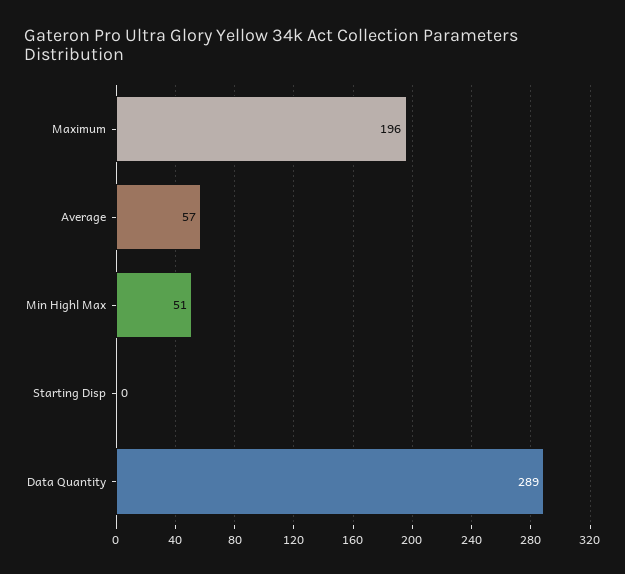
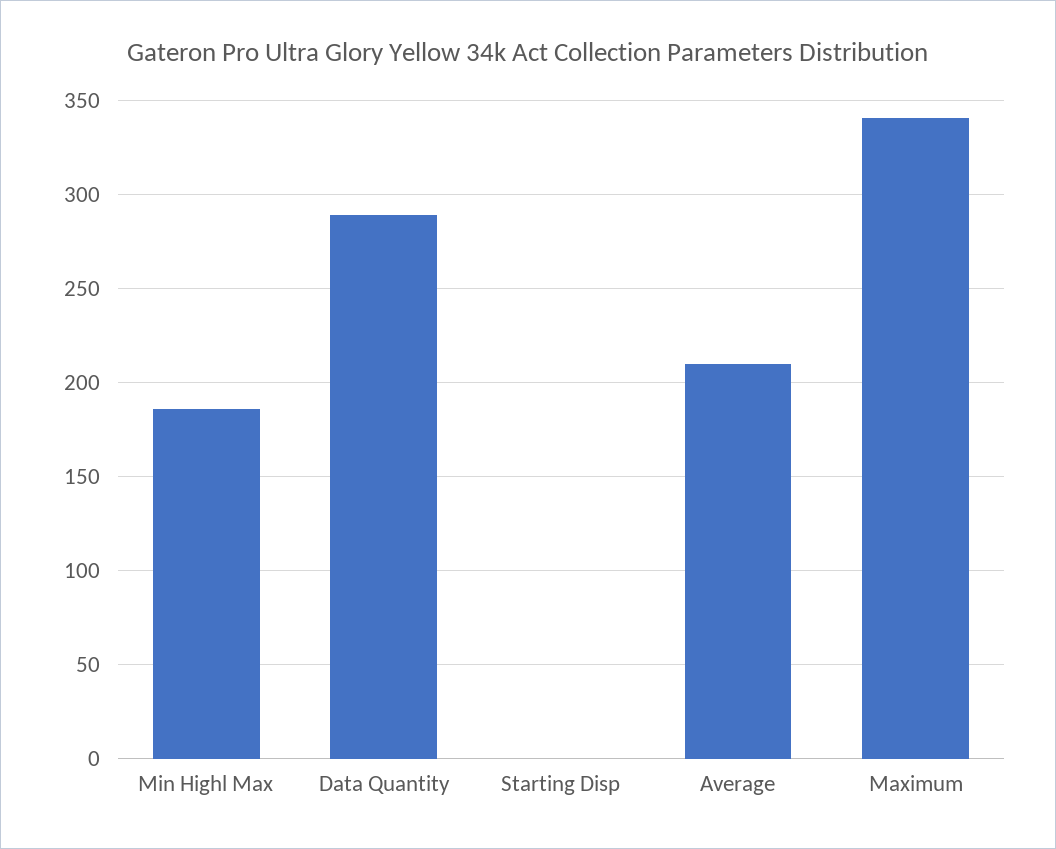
Maximum: 196 -> 340
Average: 57 -> 210
Min Highl Max: 51 -> 185

